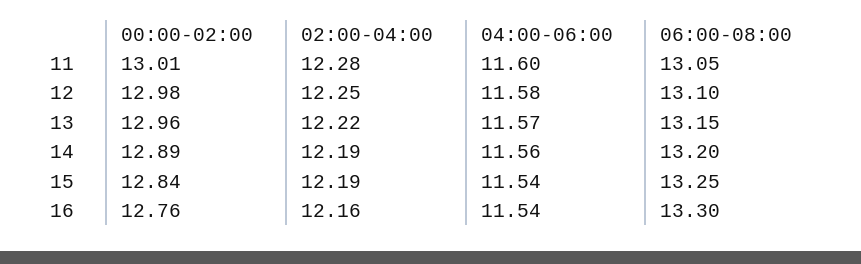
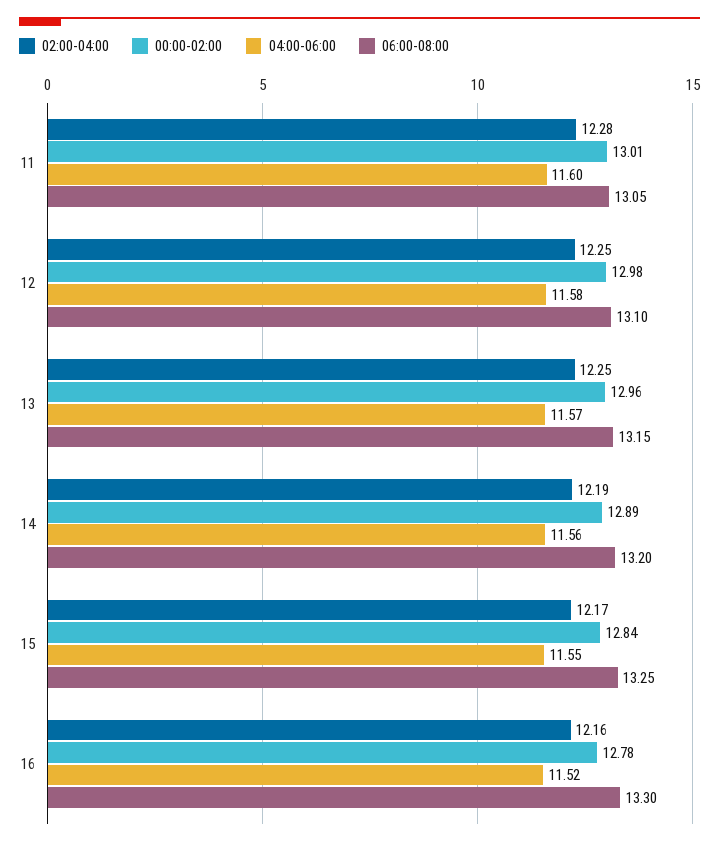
02:00-04:00, 13: 12.22 -> 12.25
02:00-04:00, 15: 12.19 -> 12.17
04:00-06:00, 15: 11.54 -> 11.55
00:00-02:00, 16: 12.76 -> 12.78
04:00-06:00, 16: 11.54 -> 11.52

